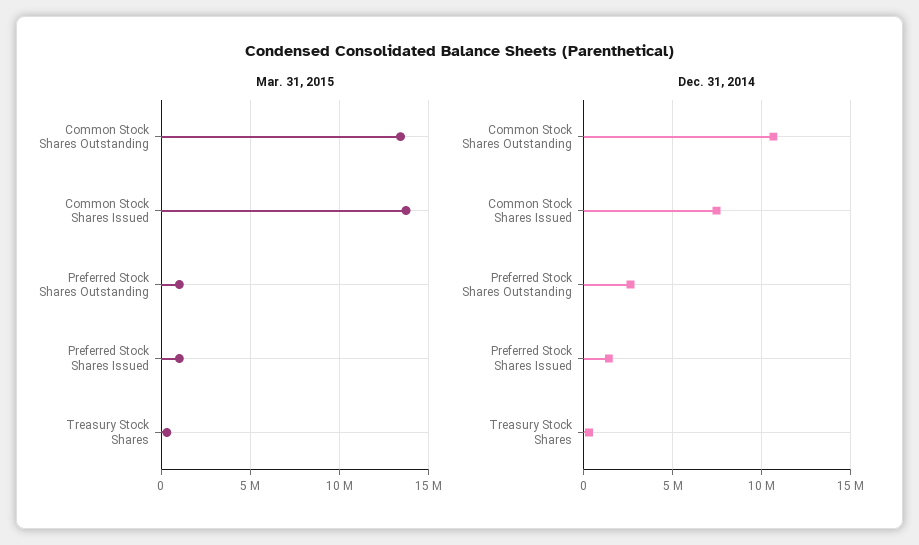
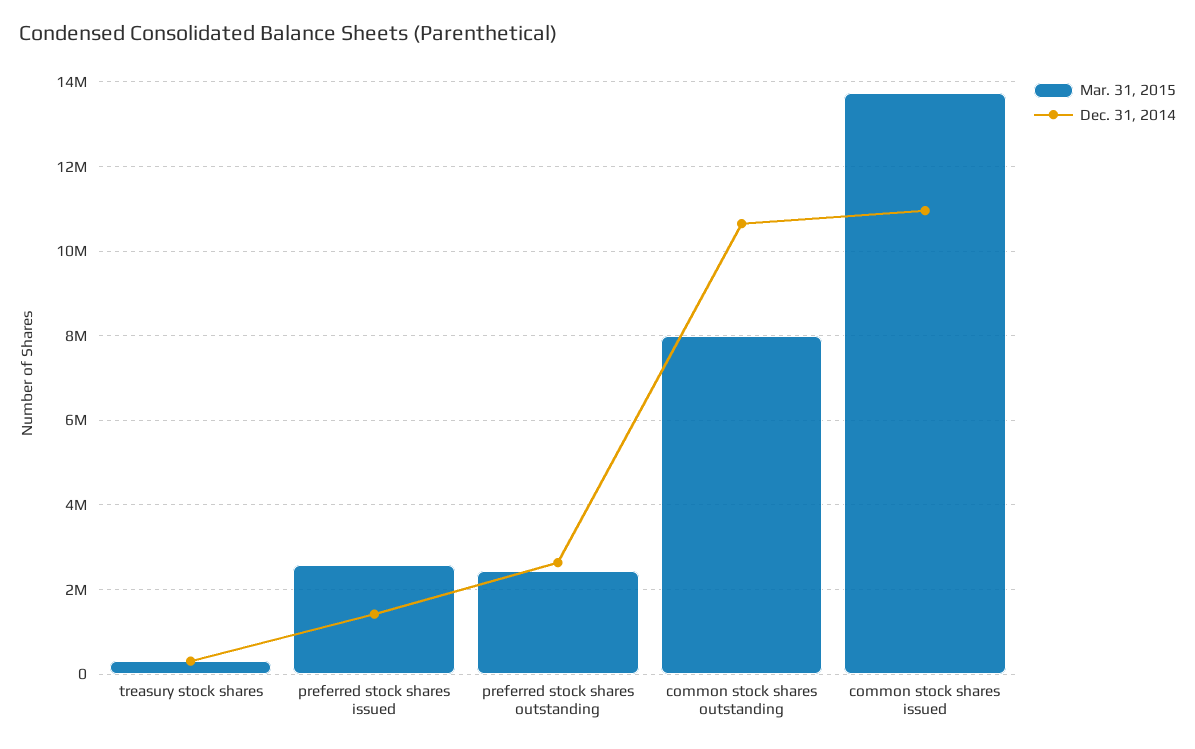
Mar. 31, 2015, Common Stock Shares Outstanding: 13500000 -> 8000000
Mar. 31, 2015, Preferred Stock Shares Outstanding: 1000000 -> 2400000
Mar. 31, 2015, Preferred Stock Shares Issued: 1000000 -> 2600000
Dec. 31, 2014, Common Stock Shares Issued: 7500000 -> 11000000

